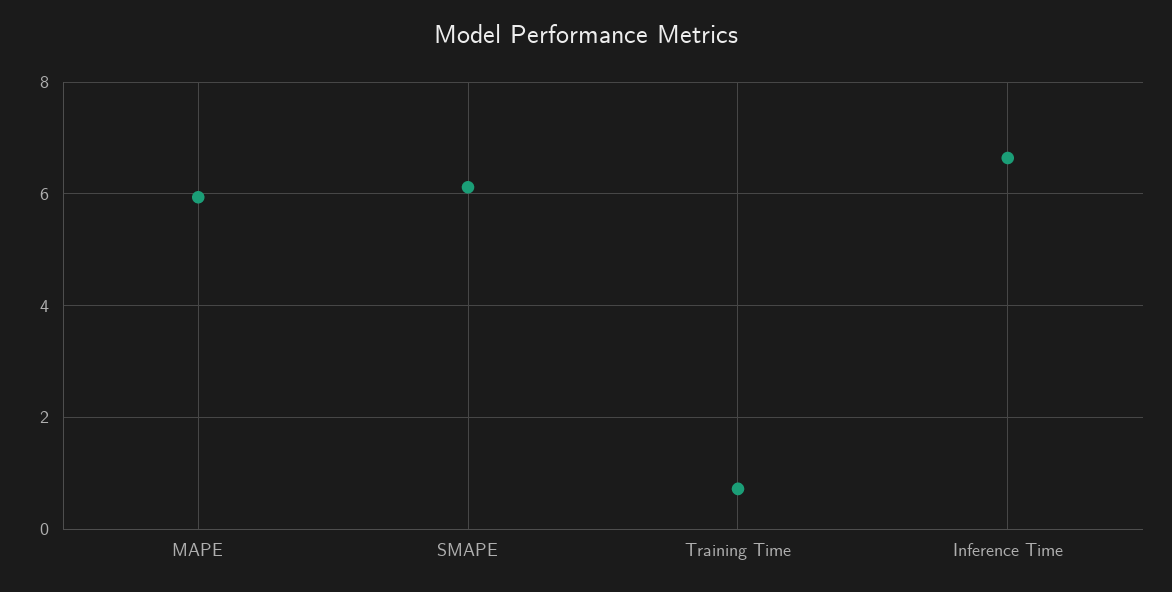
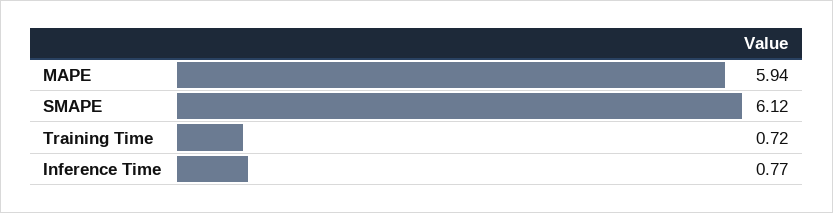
Inference Time: 6.6 -> 0.77

